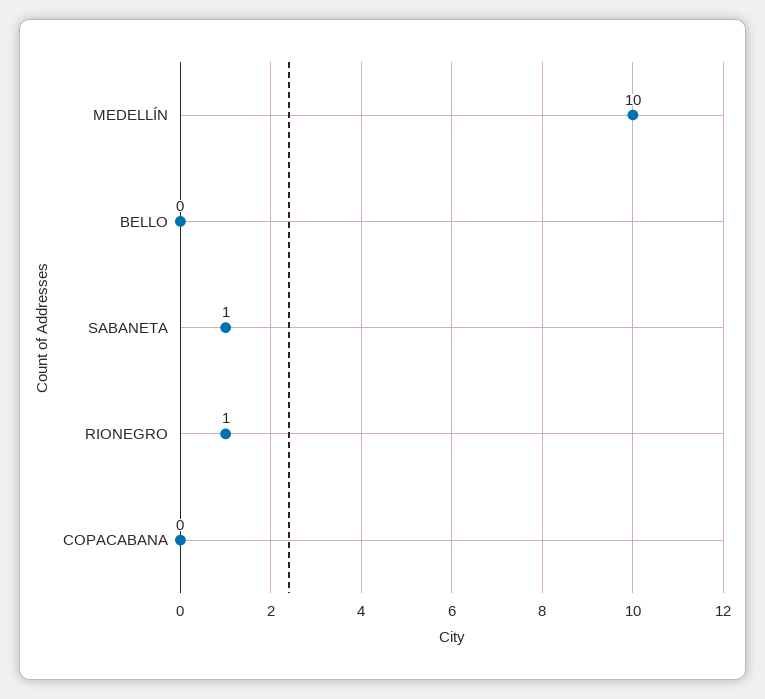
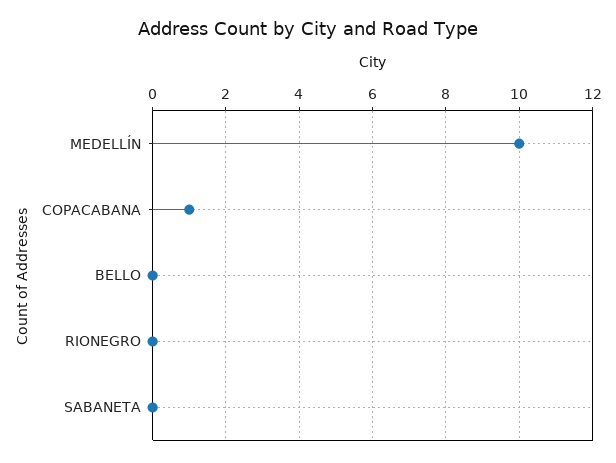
SABANETA: 1 -> 0
RIONEGRO: 1 -> 0
COPACABANA: 0 -> 1

